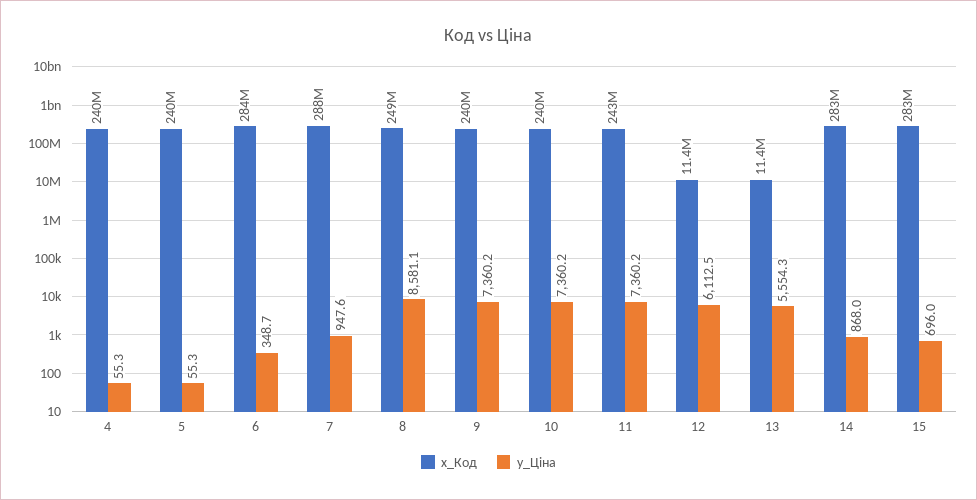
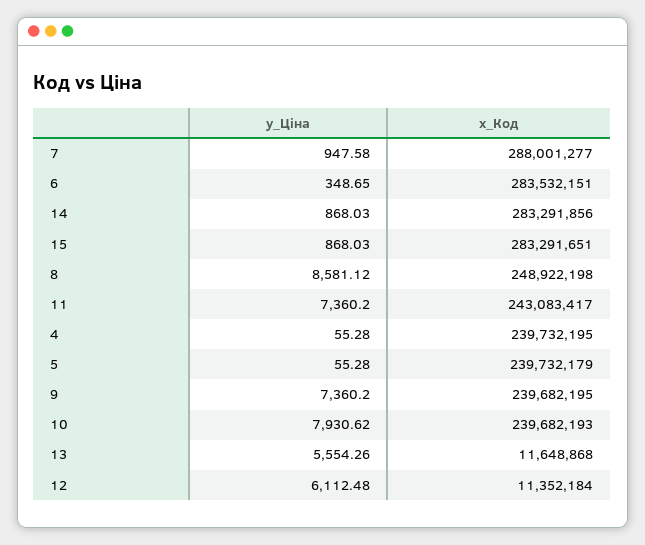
y_Ціна, 10: 7360.2 -> 7930.62
x_Код, 13: 11400000 -> 11648868
y_Ціна, 15: 696 -> 868.03

